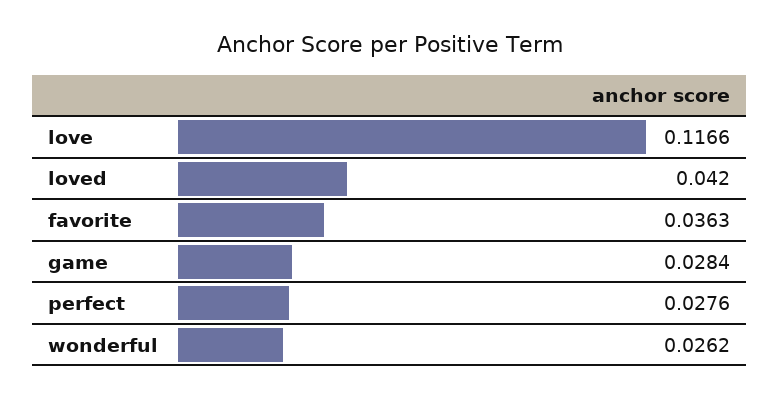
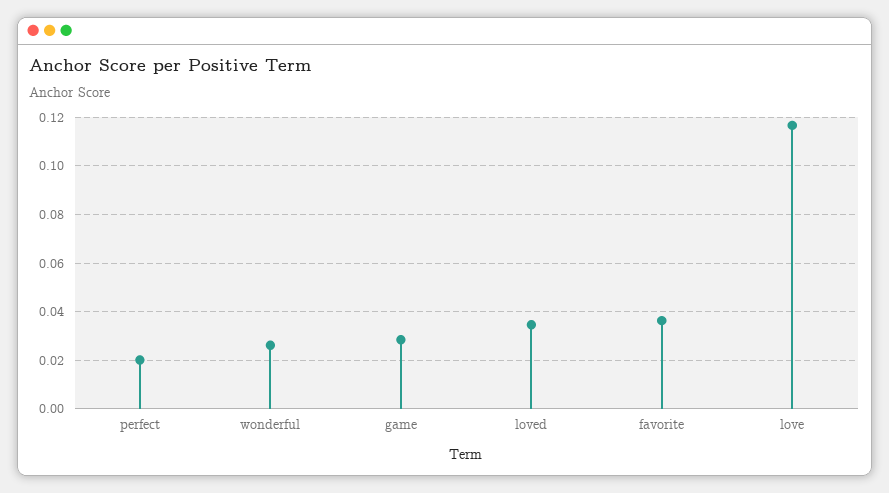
loved: 0.042 -> 0.035
perfect: 0.0276 -> 0.02

